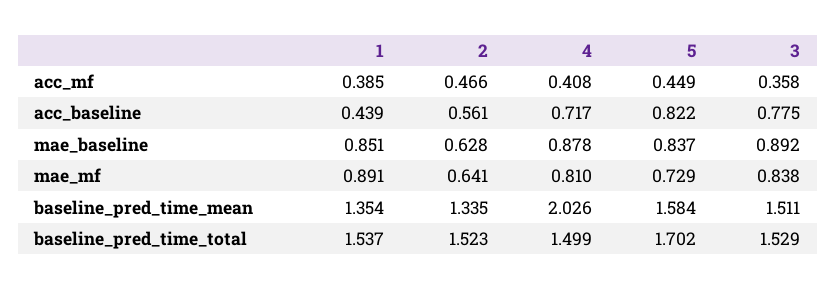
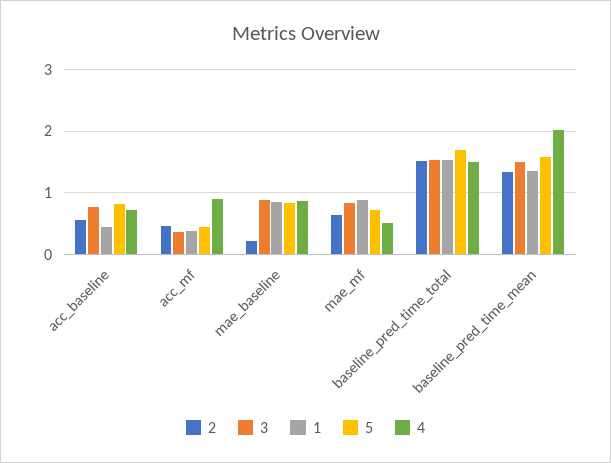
4, acc_mf: 0.408 -> 0.9
2, mae_baseline: 0.628 -> 0.2
4, mae_mf: 0.81 -> 0.5

